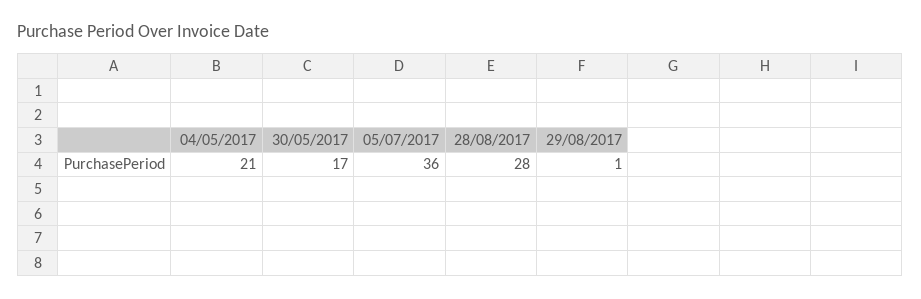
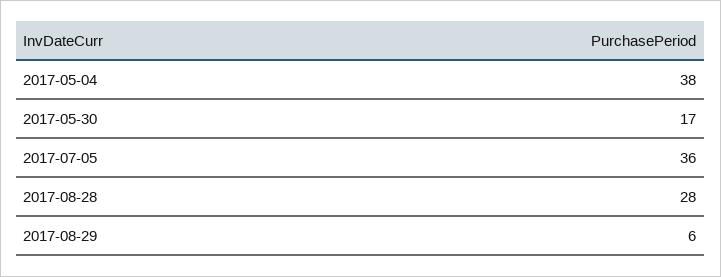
04/05/2017: 21 -> 38
29/08/2017: 1 -> 6

